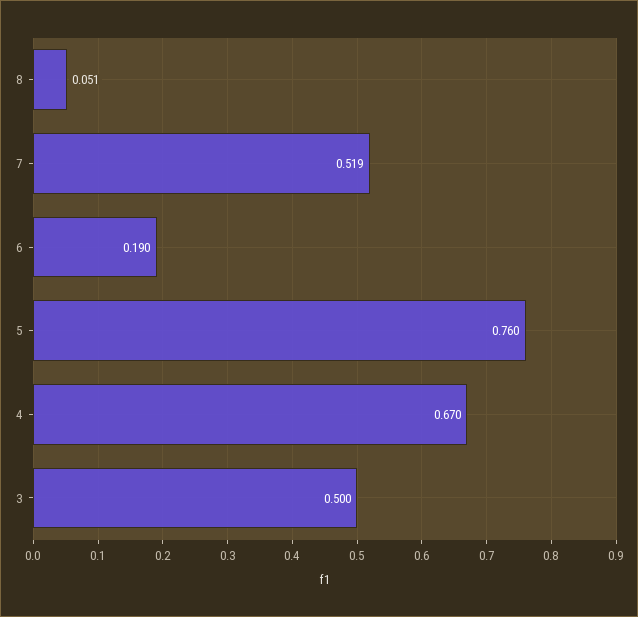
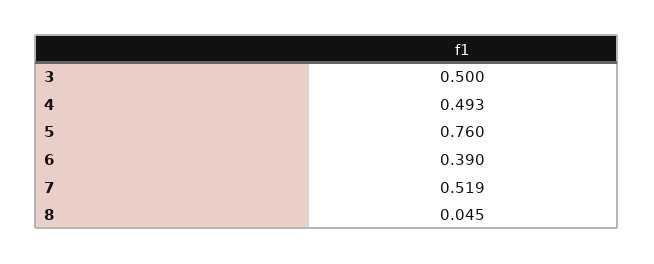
8: 0.051 -> 0.045
6: 0.19 -> 0.39
4: 0.67 -> 0.493

